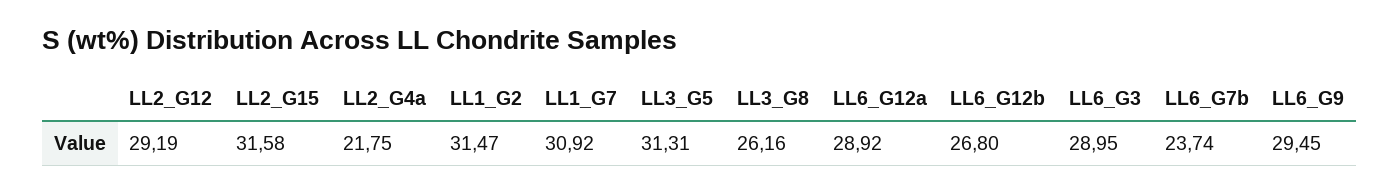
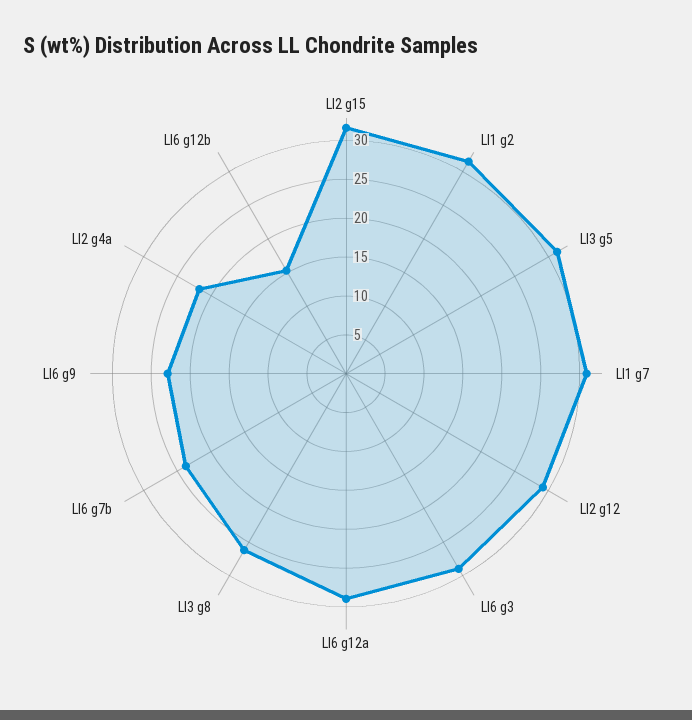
LL6_G12b: 26.8 -> 15
LL6_G9: 29.45 -> 22.5

